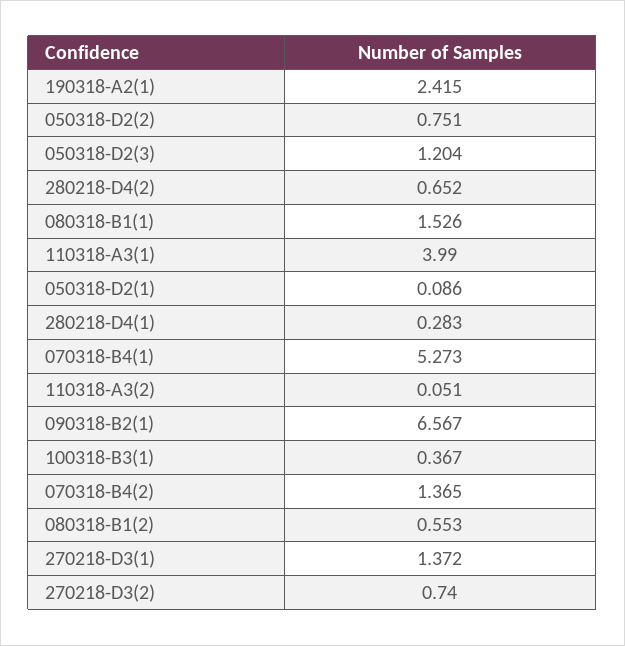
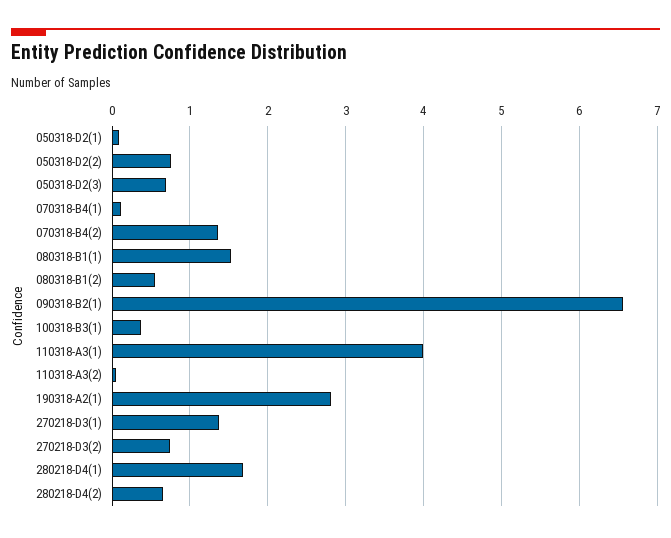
190318-A2(1): 2.415 -> 2.8
050318-D2(3): 1.204 -> 0.7
280218-D4(1): 0.283 -> 1.7
070318-B4(1): 5.273 -> 0.1

